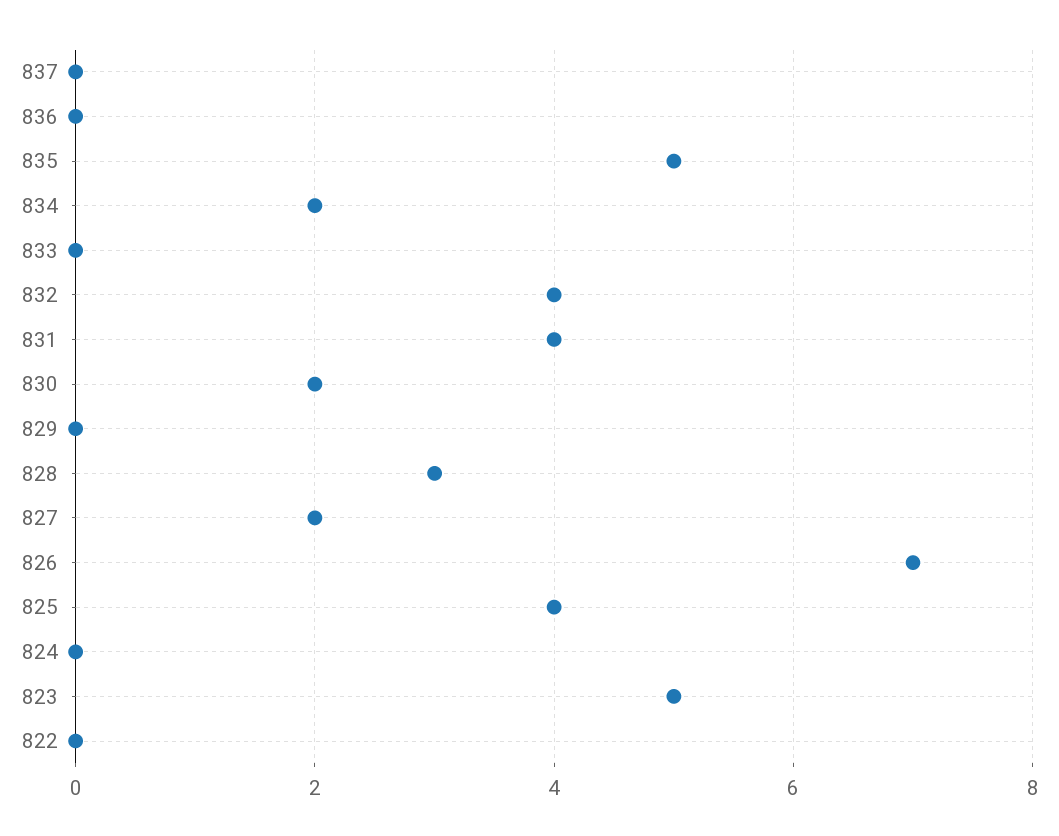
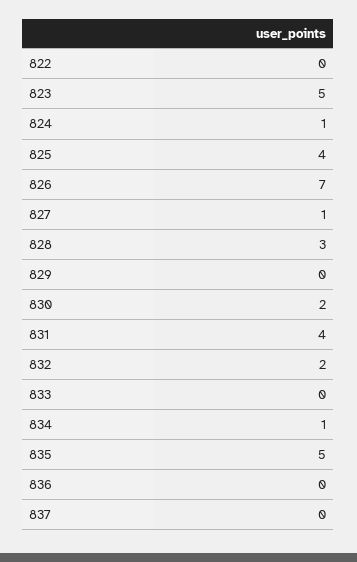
834: 2 -> 1
832: 4 -> 2
827: 2 -> 1
824: 0 -> 1

